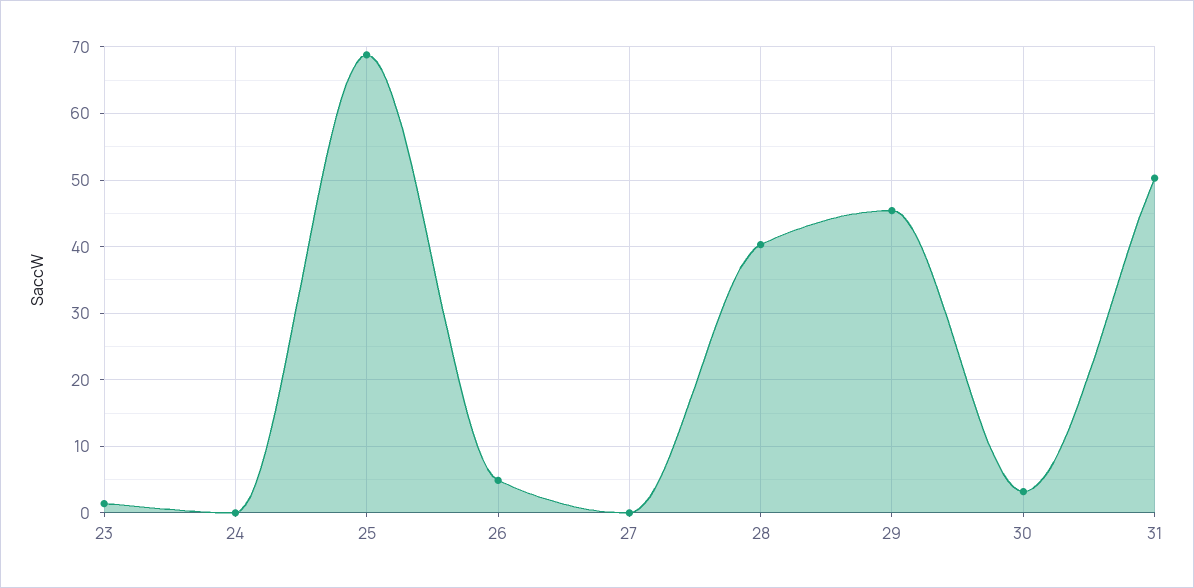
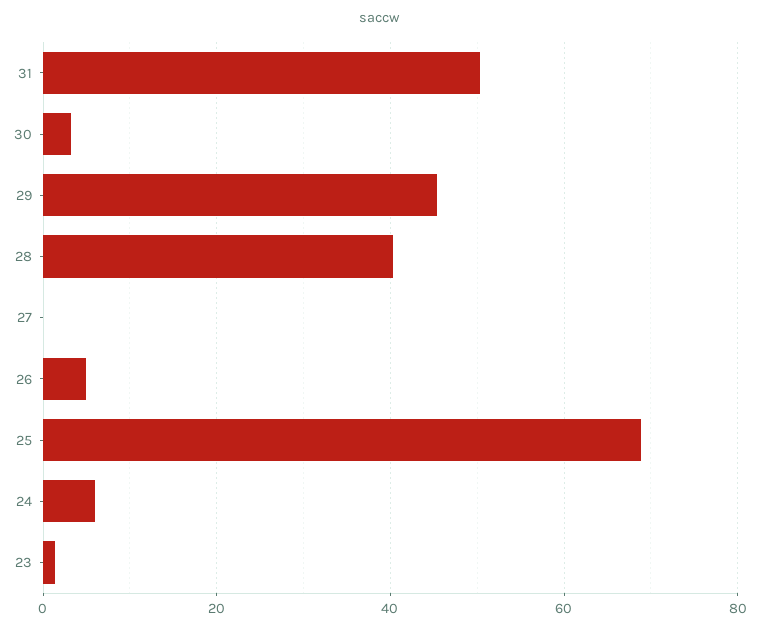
24: 0 -> 6

